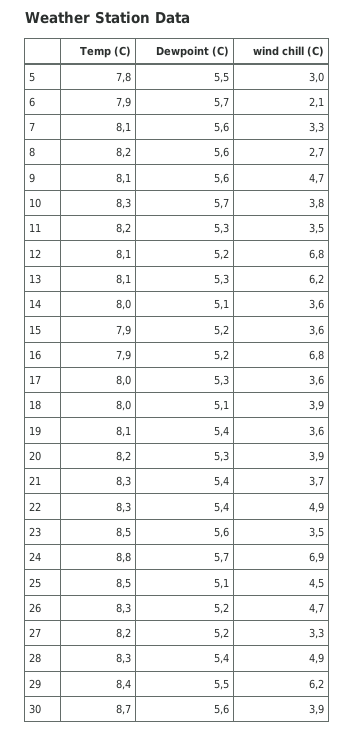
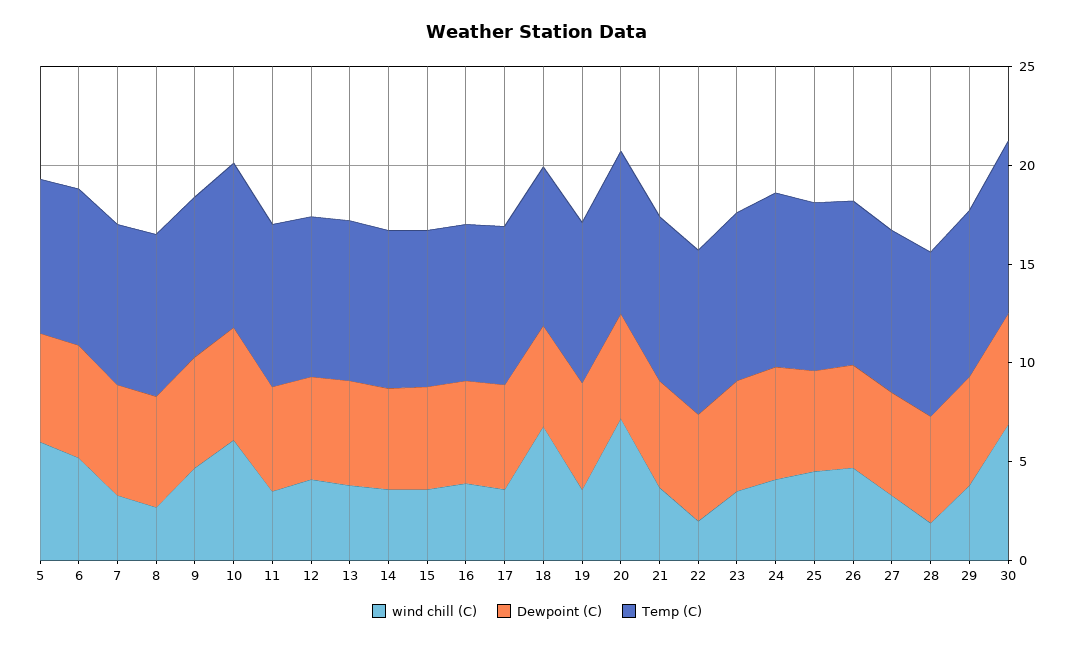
wind chill (C), 5: 3 -> 6
wind chill (C), 6: 2.1 -> 5
wind chill (C), 10: 3.8 -> 6
wind chill (C), 12: 6.8 -> 4
wind chill (C), 13: 6.2 -> 4
wind chill (C), 16: 6.8 -> 4
wind chill (C), 18: 3.9 -> 7
wind chill (C), 20: 3.9 -> 7
wind chill (C), 22: 4.9 -> 2
wind chill (C), 24: 6.9 -> 4
wind chill (C), 28: 4.9 -> 2
wind chill (C), 29: 6.2 -> 4
wind chill (C), 30: 3.9 -> 7

